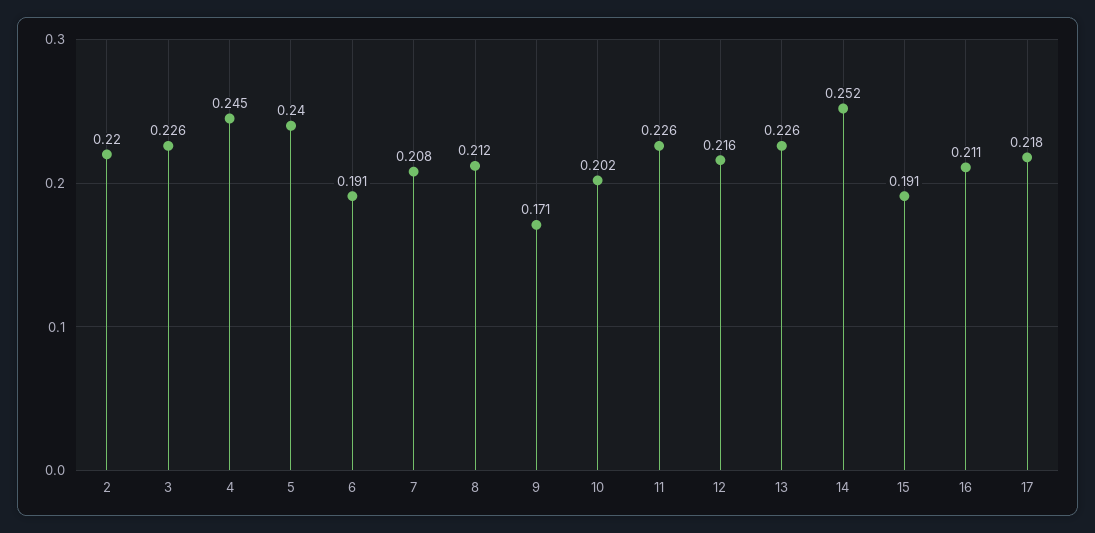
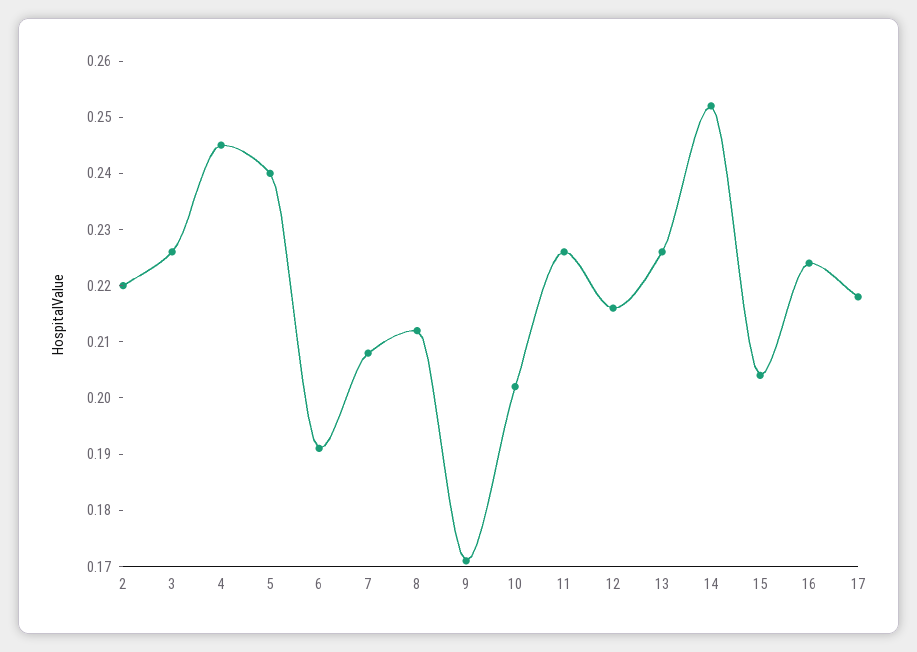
15: 0.191 -> 0.205
16: 0.211 -> 0.225

